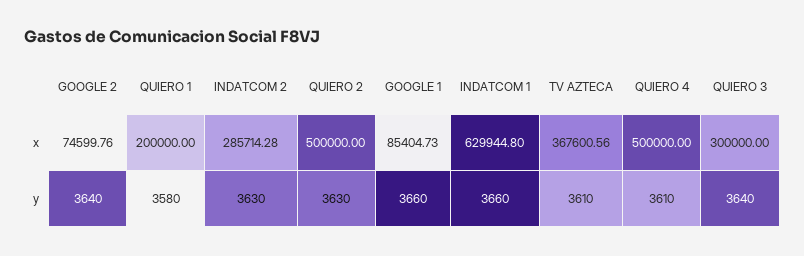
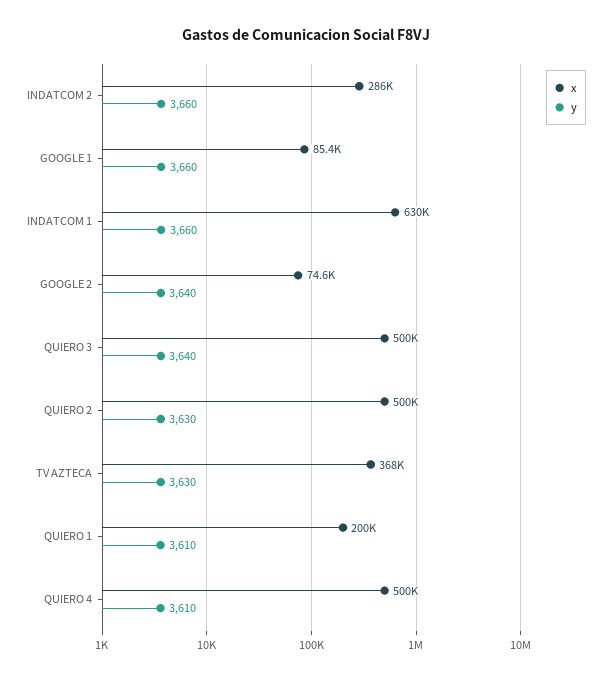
x, QUIERO 3: 300000 -> 500000
y, QUIERO 1: 3580 -> 3610
y, INDATCOM 2: 3630 -> 3660
y, TV AZTECA: 3610 -> 3630

